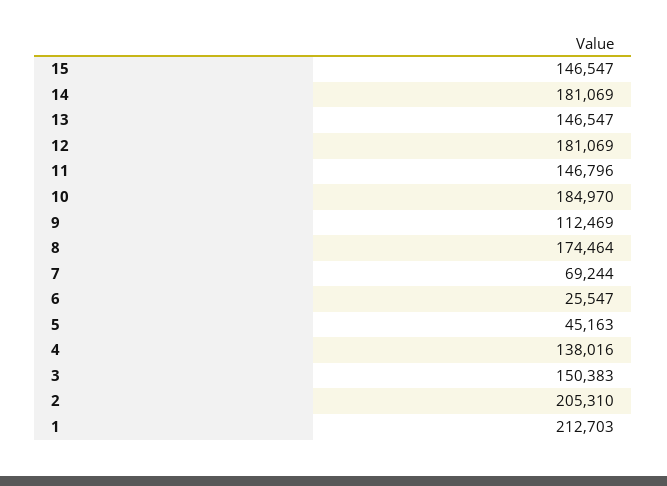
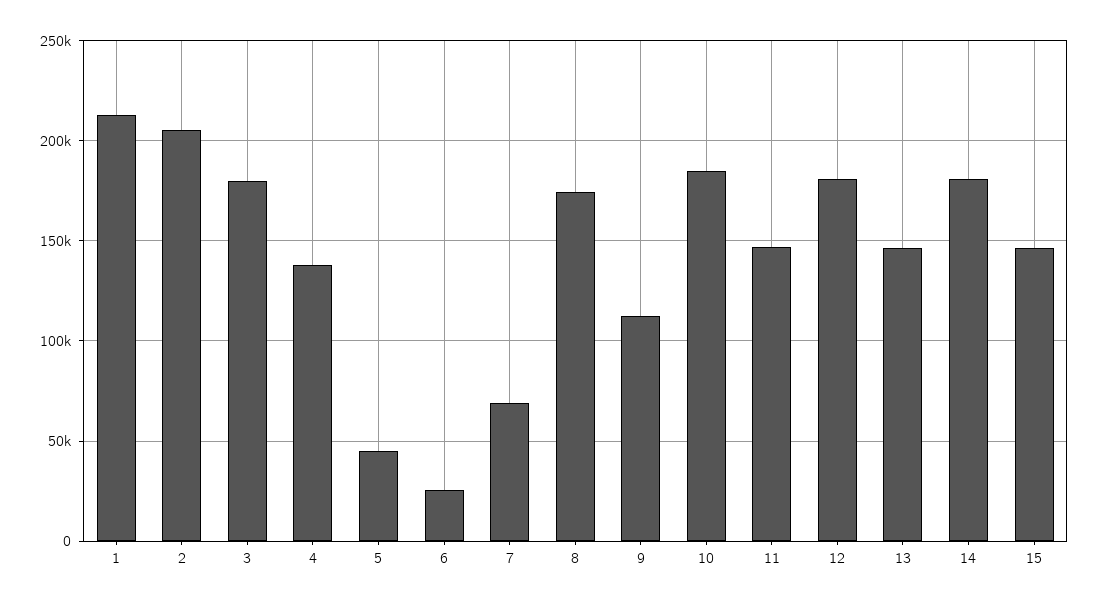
3: 150383 -> 180000

